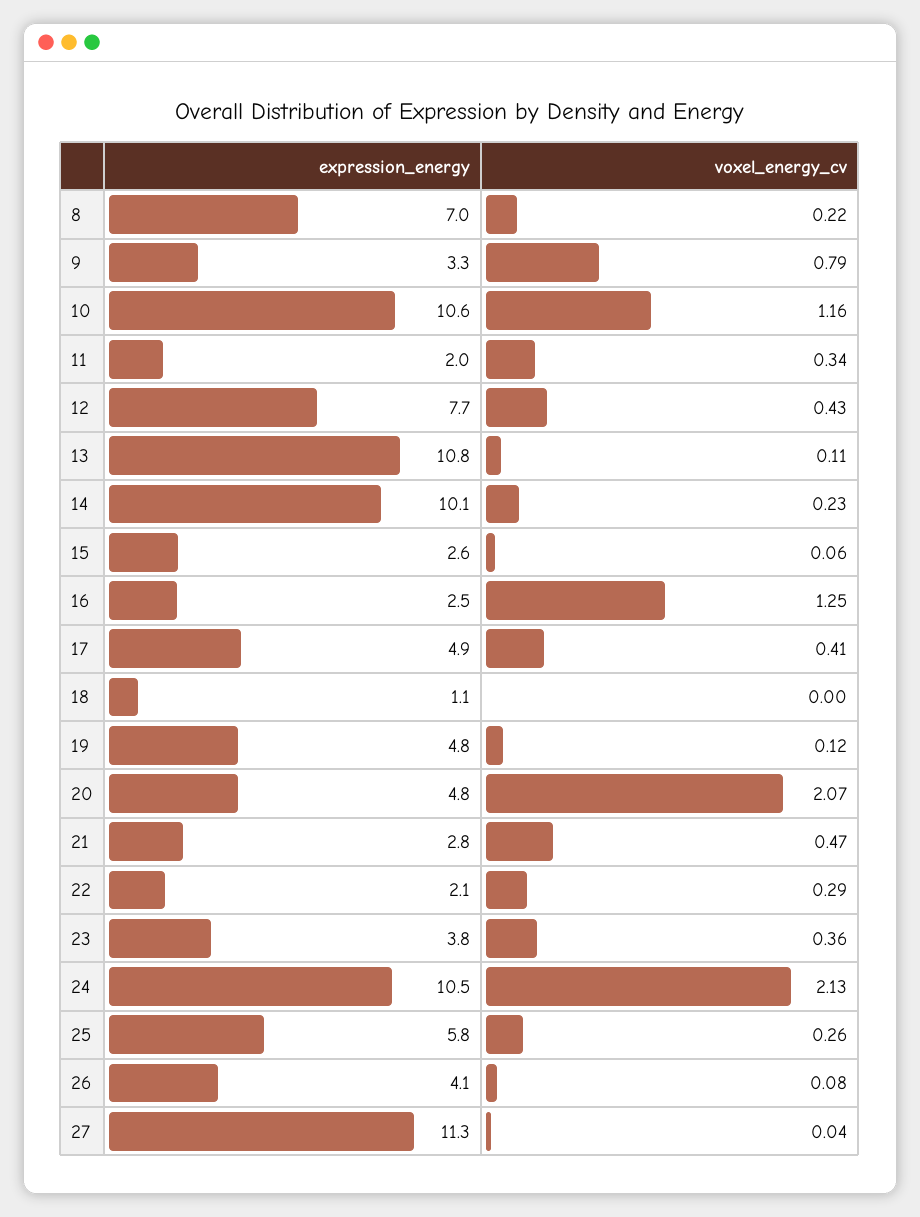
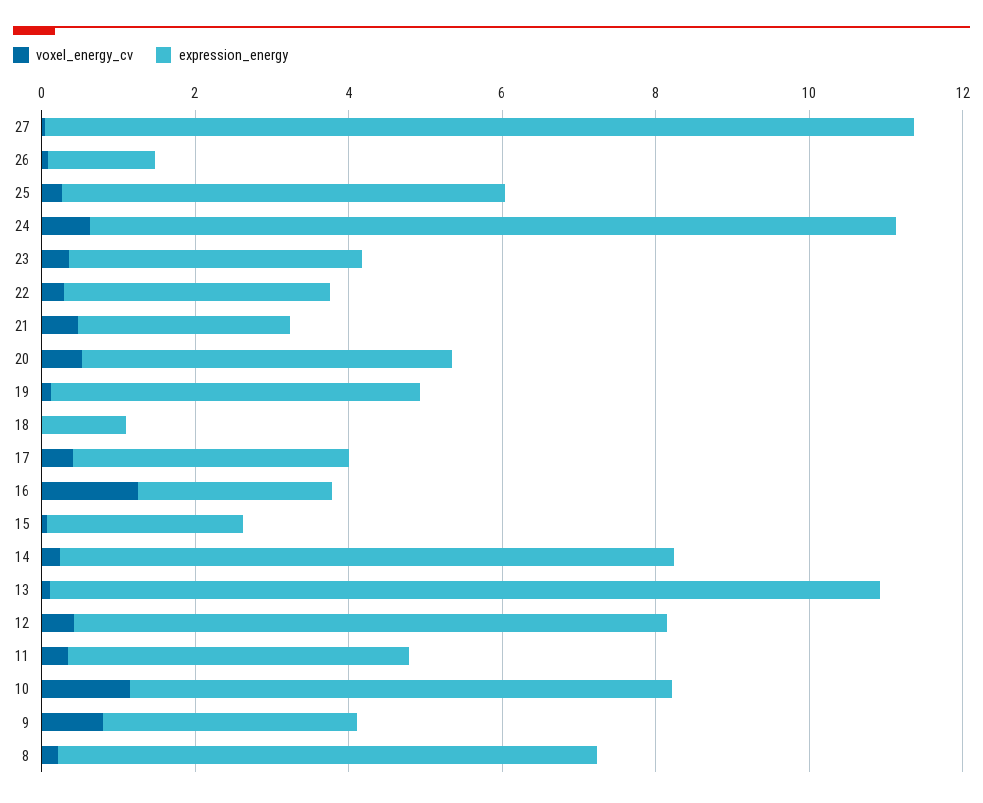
expression_energy, 10: 10.6 -> 7
expression_energy, 11: 2 -> 4.5
expression_energy, 14: 10.1 -> 8
expression_energy, 17: 4.9 -> 3.5
voxel_energy_cv, 20: 2.07 -> 0.5
expression_energy, 22: 2.1 -> 3.5
voxel_energy_cv, 24: 2.13 -> 0.5
expression_energy, 26: 4.1 -> 1.5

